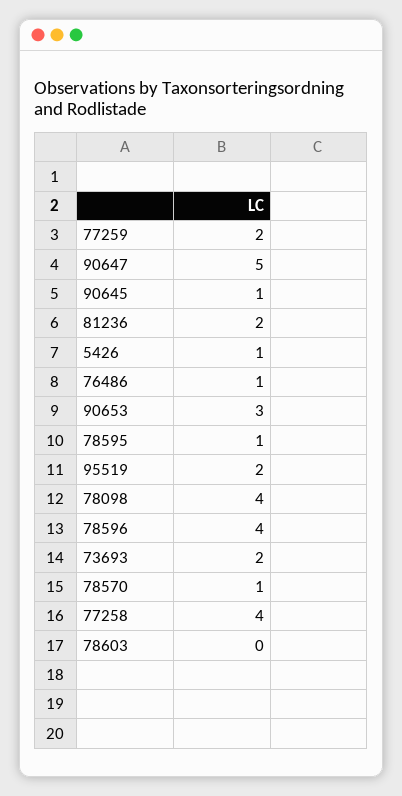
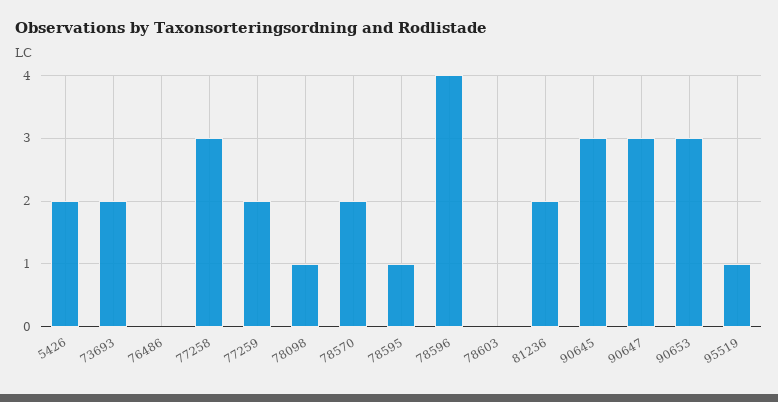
90647: 5 -> 3
90645: 1 -> 3
5426: 1 -> 2
76486: 1 -> 0
95519: 2 -> 1
78098: 4 -> 1
78570: 1 -> 2
77258: 4 -> 3

